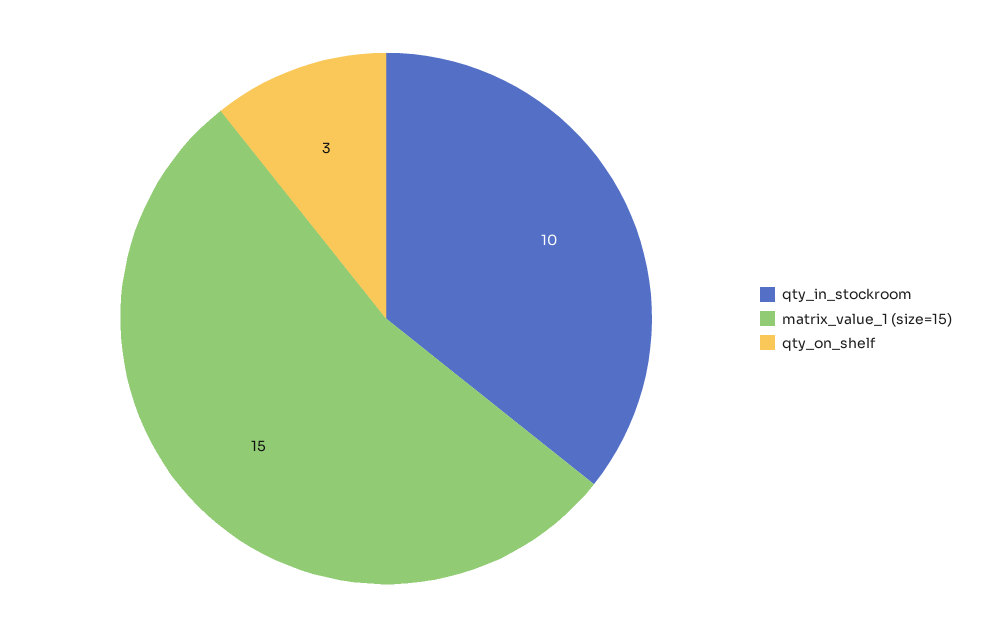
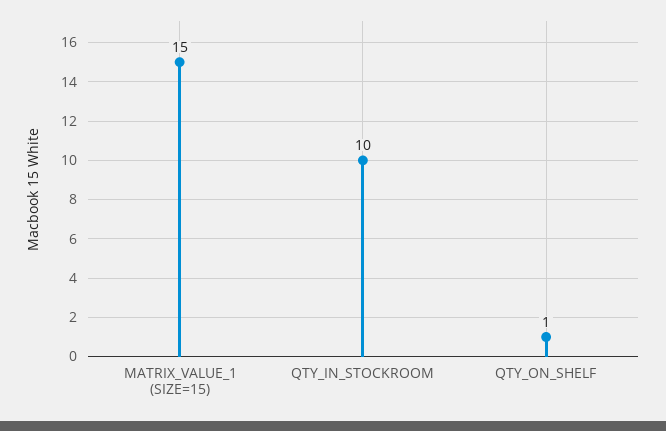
qty_on_shelf: 3 -> 1

